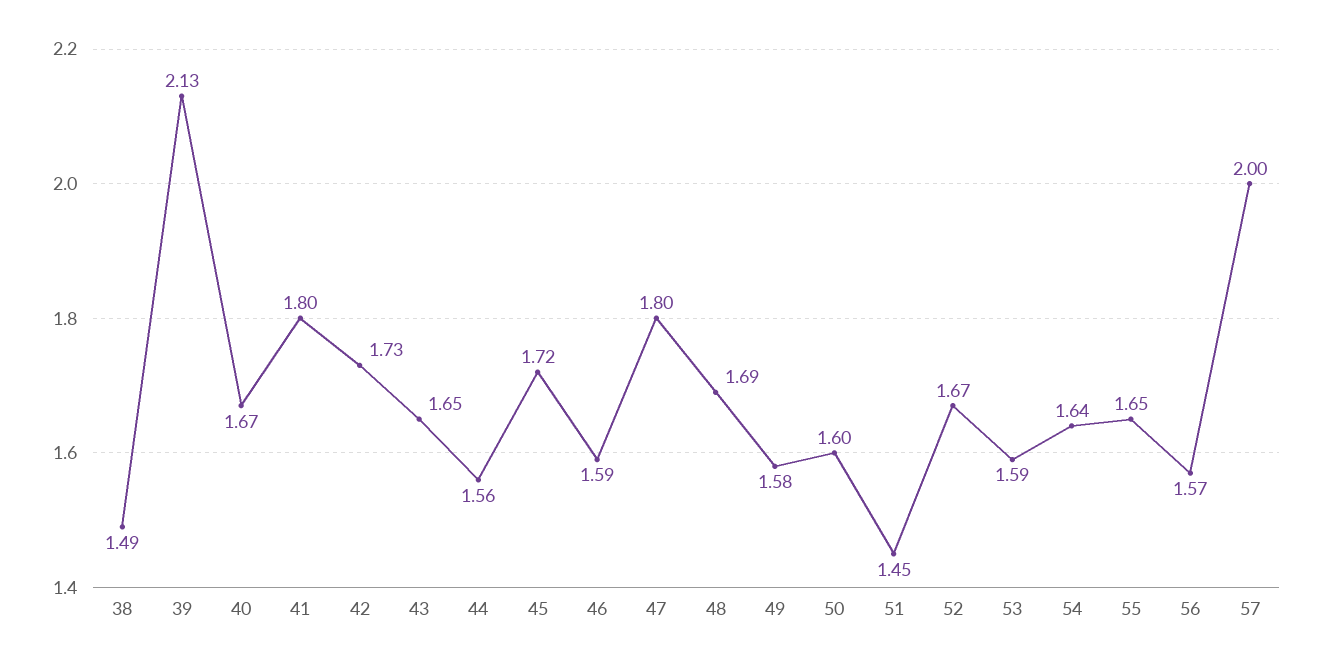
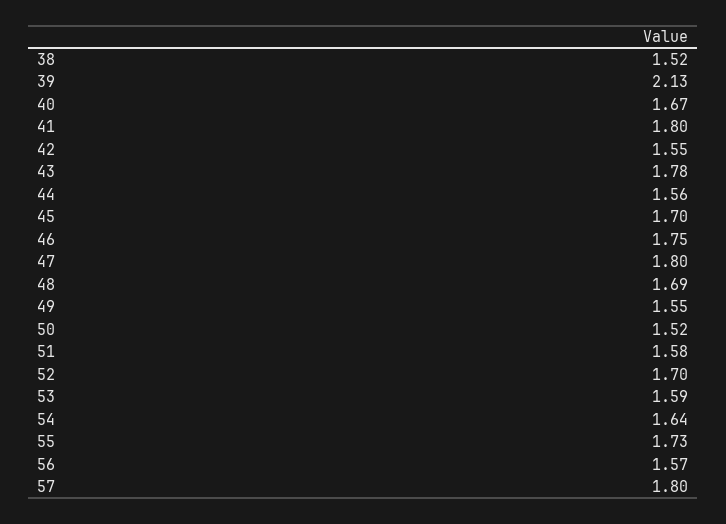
38: 1.49 -> 1.52
42: 1.73 -> 1.55
43: 1.65 -> 1.78
45: 1.72 -> 1.7
46: 1.59 -> 1.75
49: 1.58 -> 1.55
50: 1.6 -> 1.52
51: 1.45 -> 1.58
52: 1.67 -> 1.7
55: 1.65 -> 1.73
57: 2 -> 1.8

